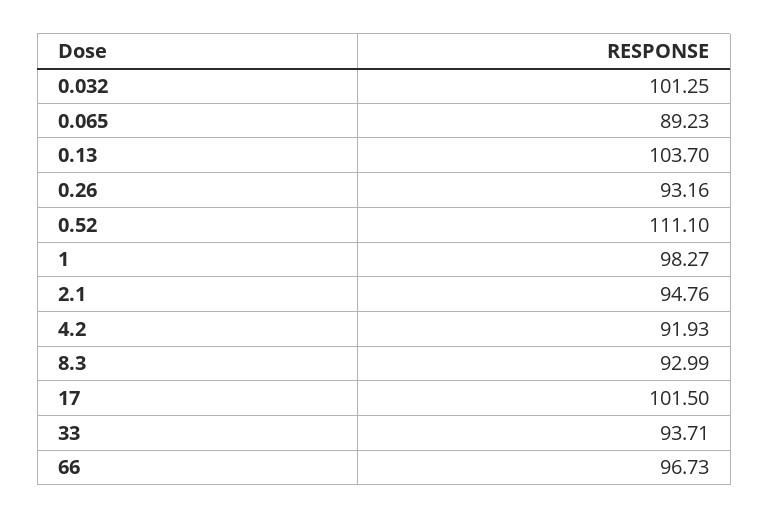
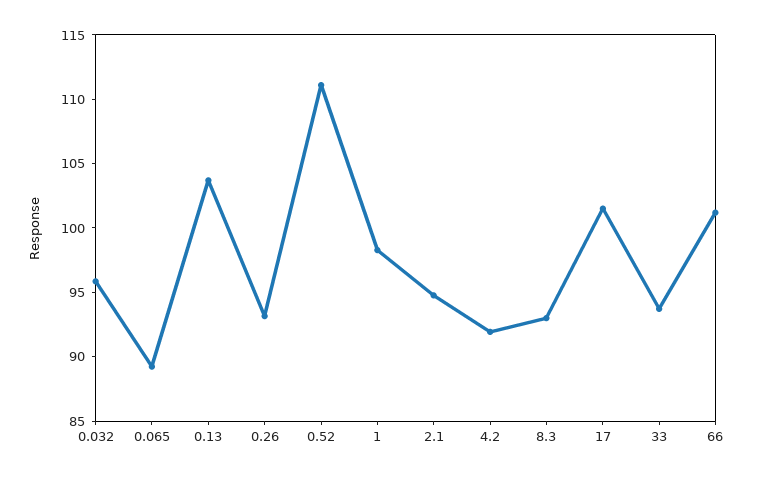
0.032: 101.25 -> 96
66: 96.73 -> 101

